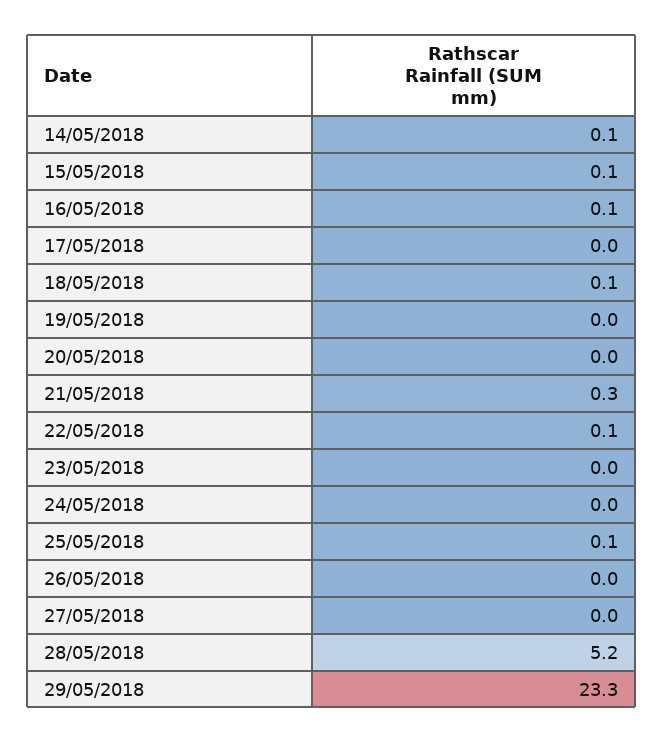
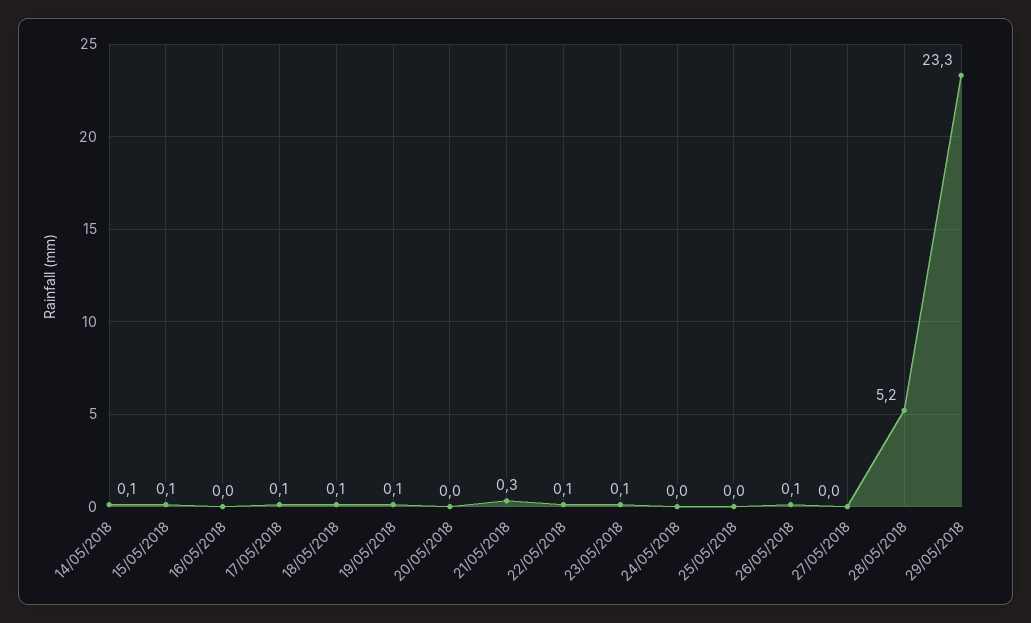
16/05/2018: 0.1 -> 0
17/05/2018: 0 -> 0.1
19/05/2018: 0 -> 0.1
23/05/2018: 0 -> 0.1
25/05/2018: 0.1 -> 0
26/05/2018: 0 -> 0.1

